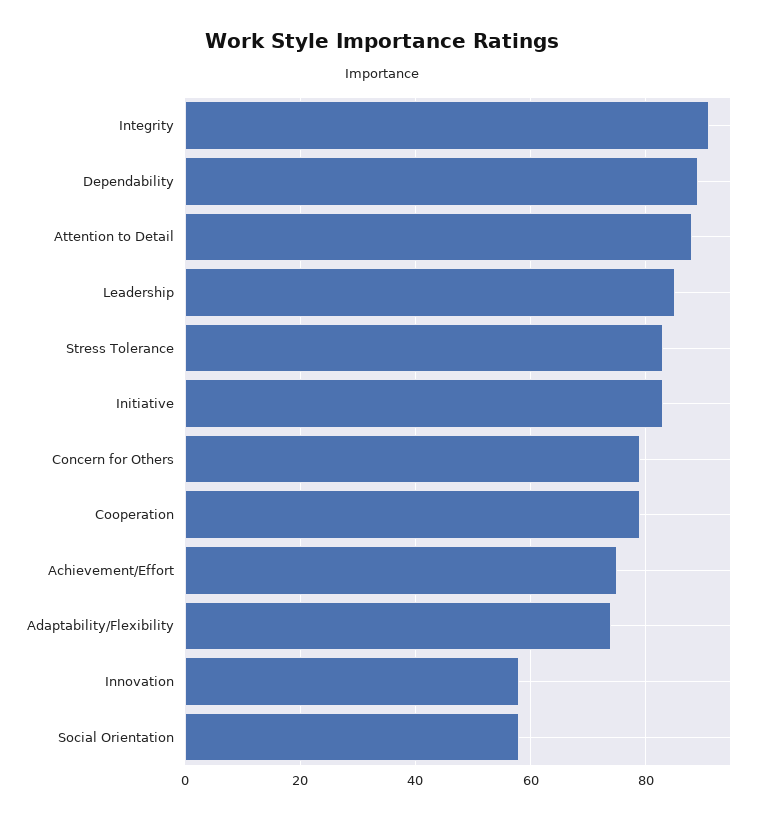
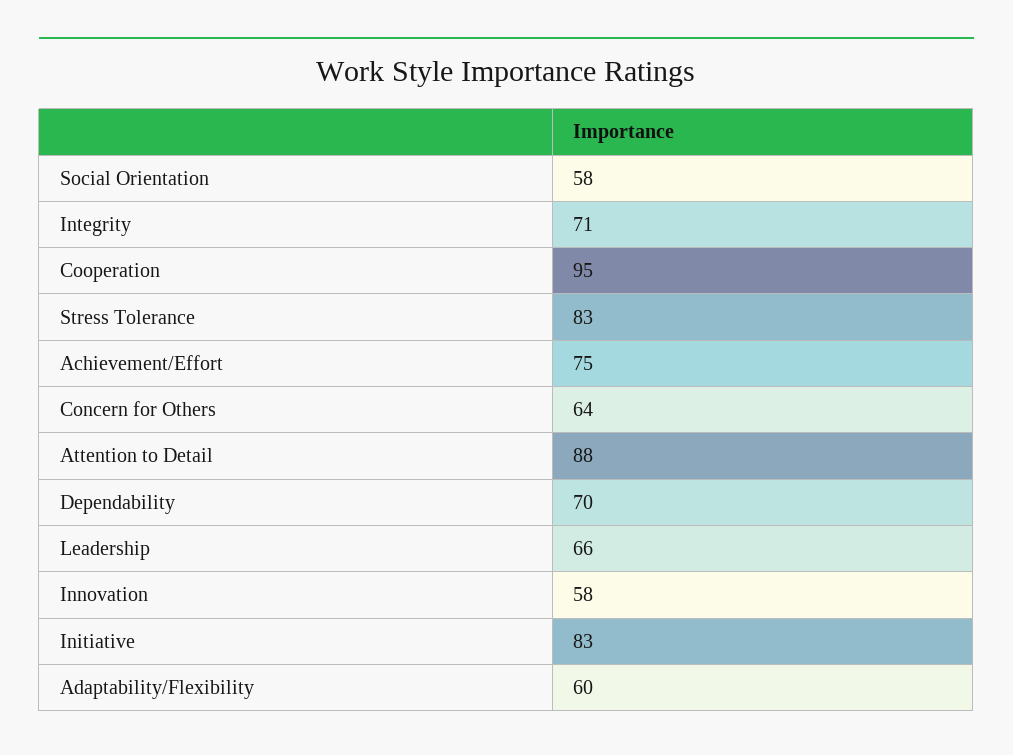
Integrity: 90 -> 71
Dependability: 90 -> 70
Leadership: 85 -> 66
Concern for Others: 80 -> 64
Cooperation: 80 -> 95
Adaptability/Flexibility: 75 -> 60

